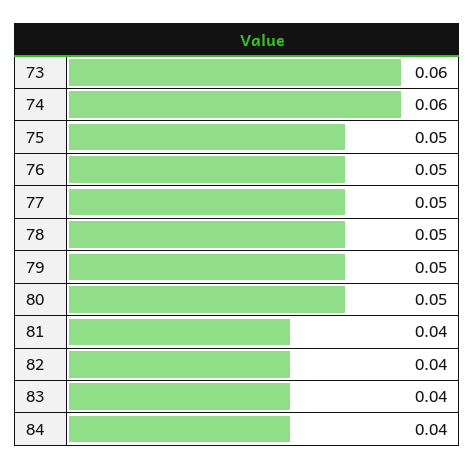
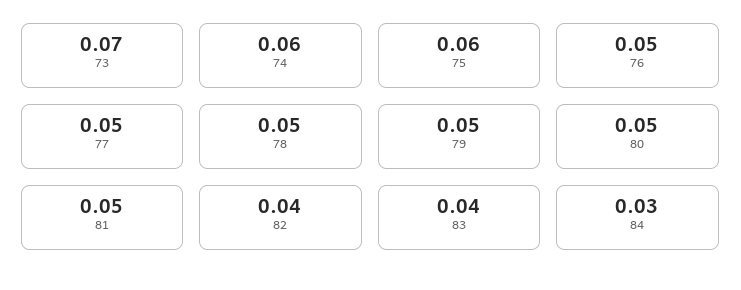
73: 0.06 -> 0.07
75: 0.05 -> 0.06
81: 0.04 -> 0.05
84: 0.04 -> 0.03

